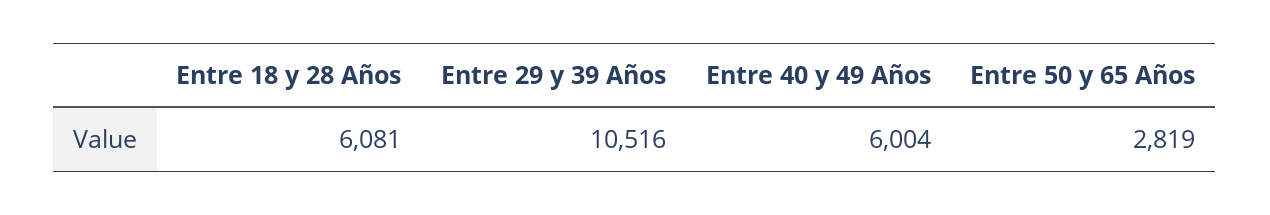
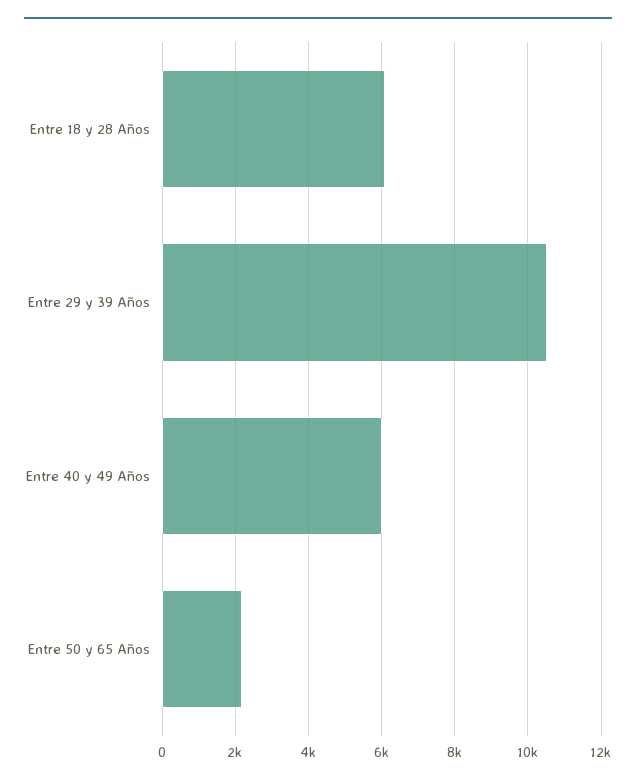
Entre 50 y 65 Años: 2819 -> 2200

